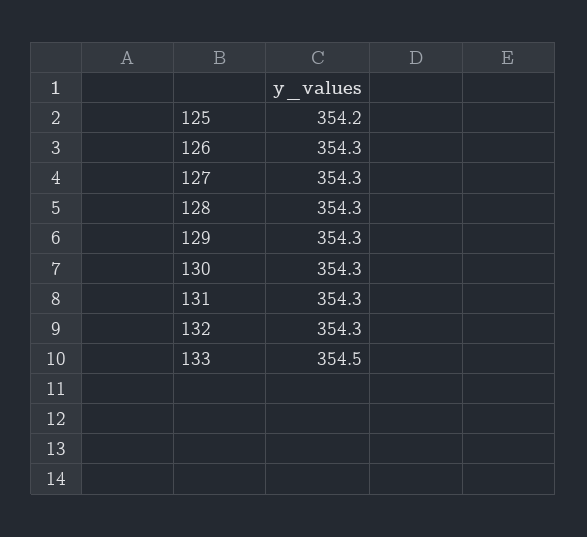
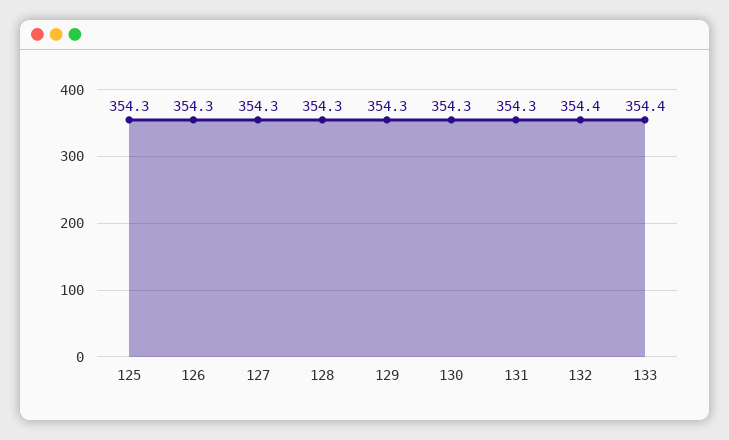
125: 354.2 -> 354.3
132: 354.3 -> 354.4
133: 354.5 -> 354.4

